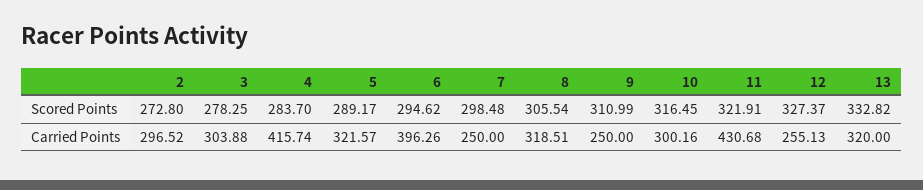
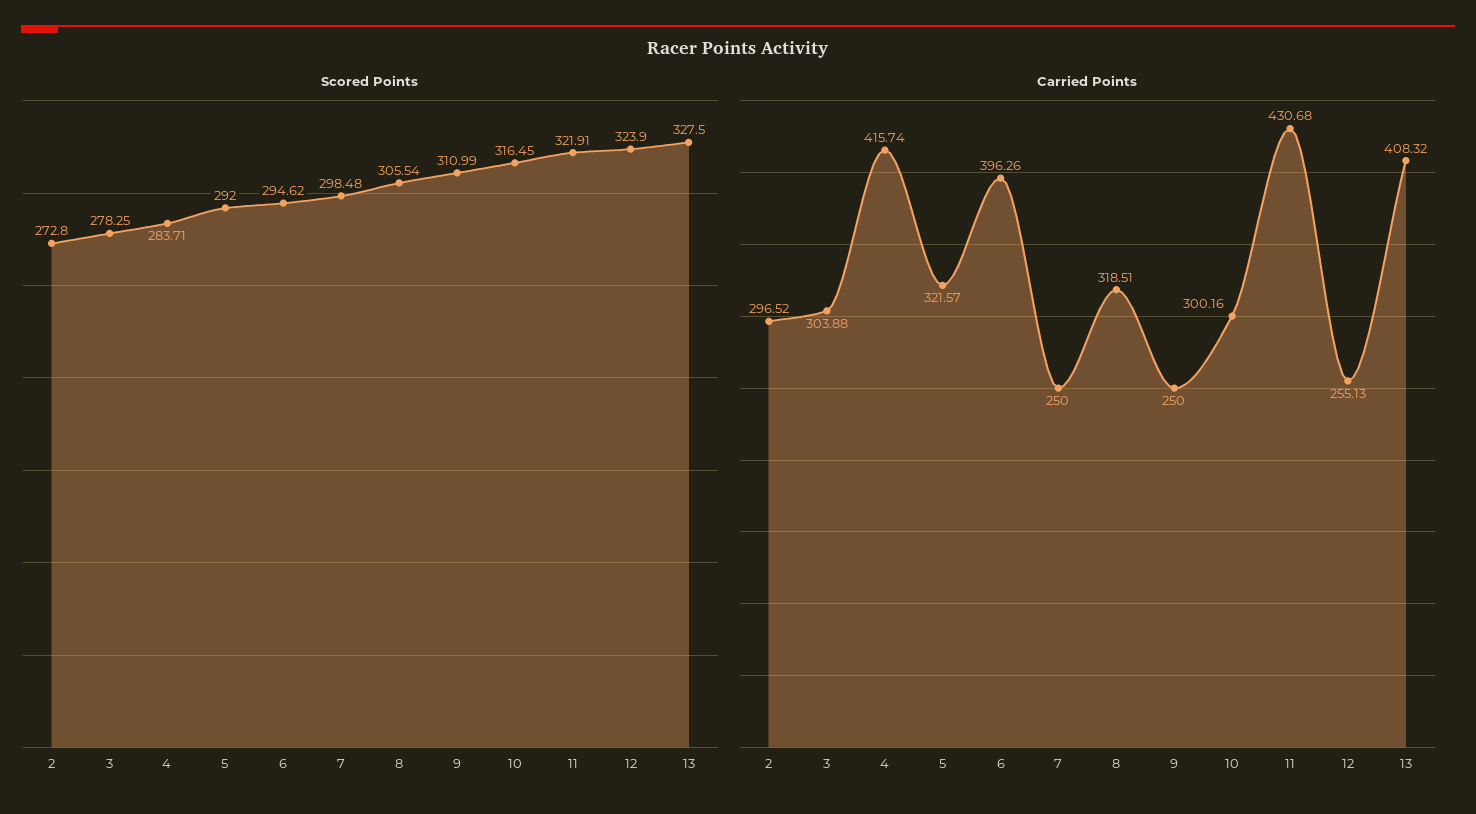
Scored Points, 4: 283.7 -> 283.71
Scored Points, 5: 289.17 -> 292
Scored Points, 12: 327.37 -> 323.9
Scored Points, 13: 332.82 -> 327.5
Carried Points, 13: 320 -> 408.32

